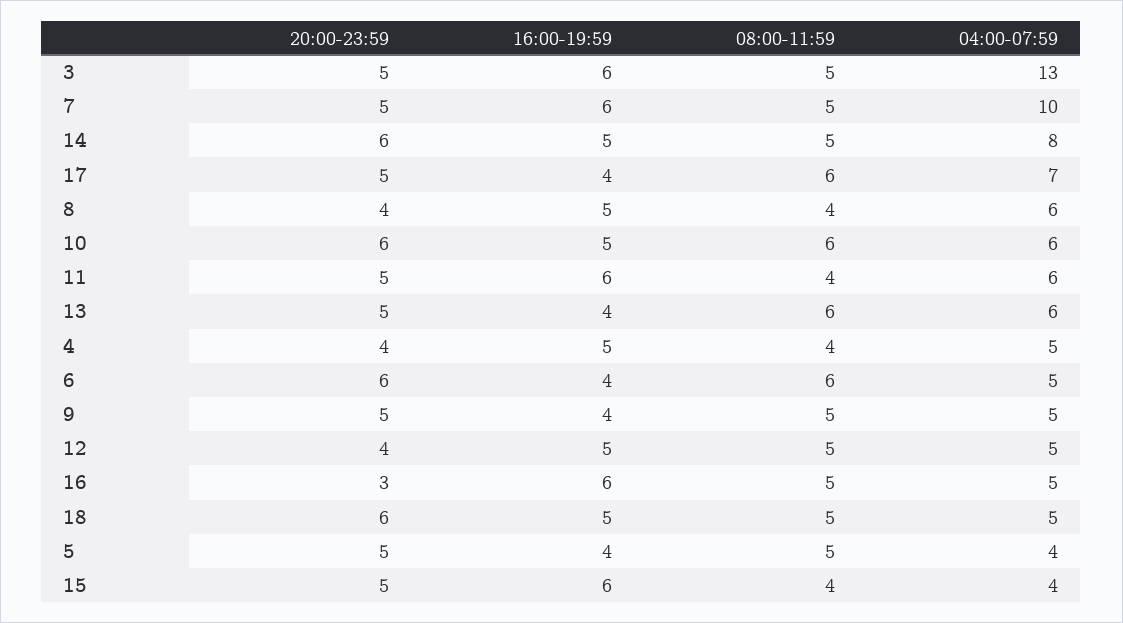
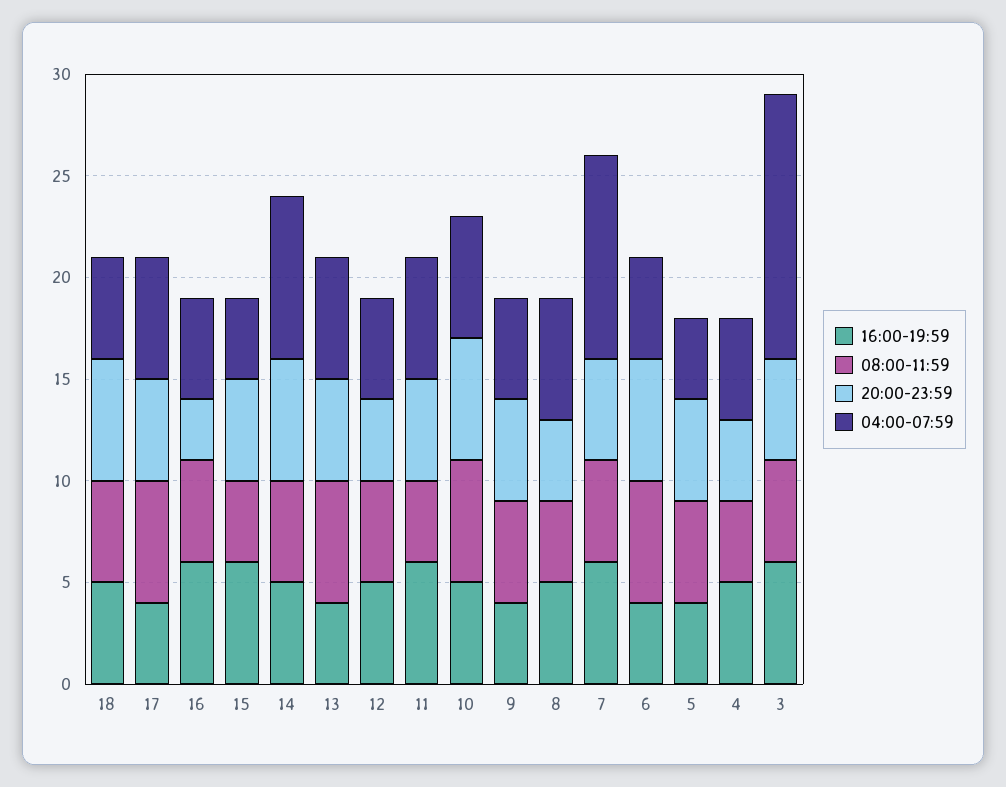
04:00-07:59, 17: 7 -> 6

